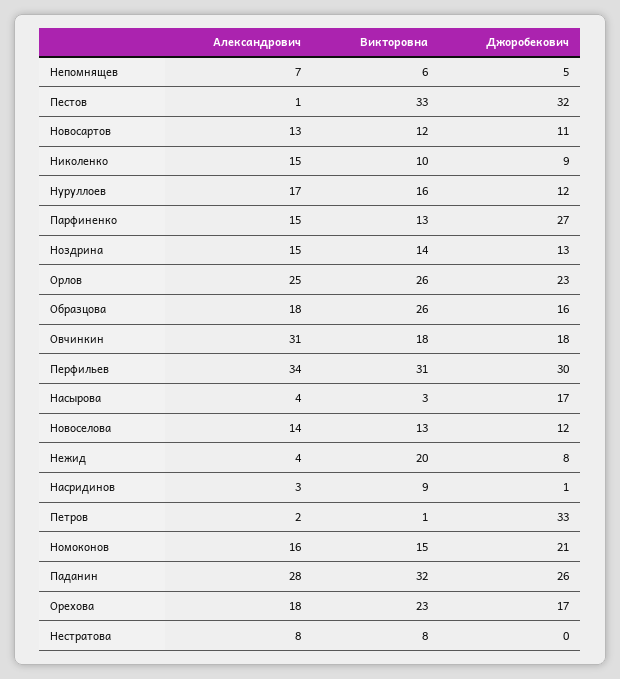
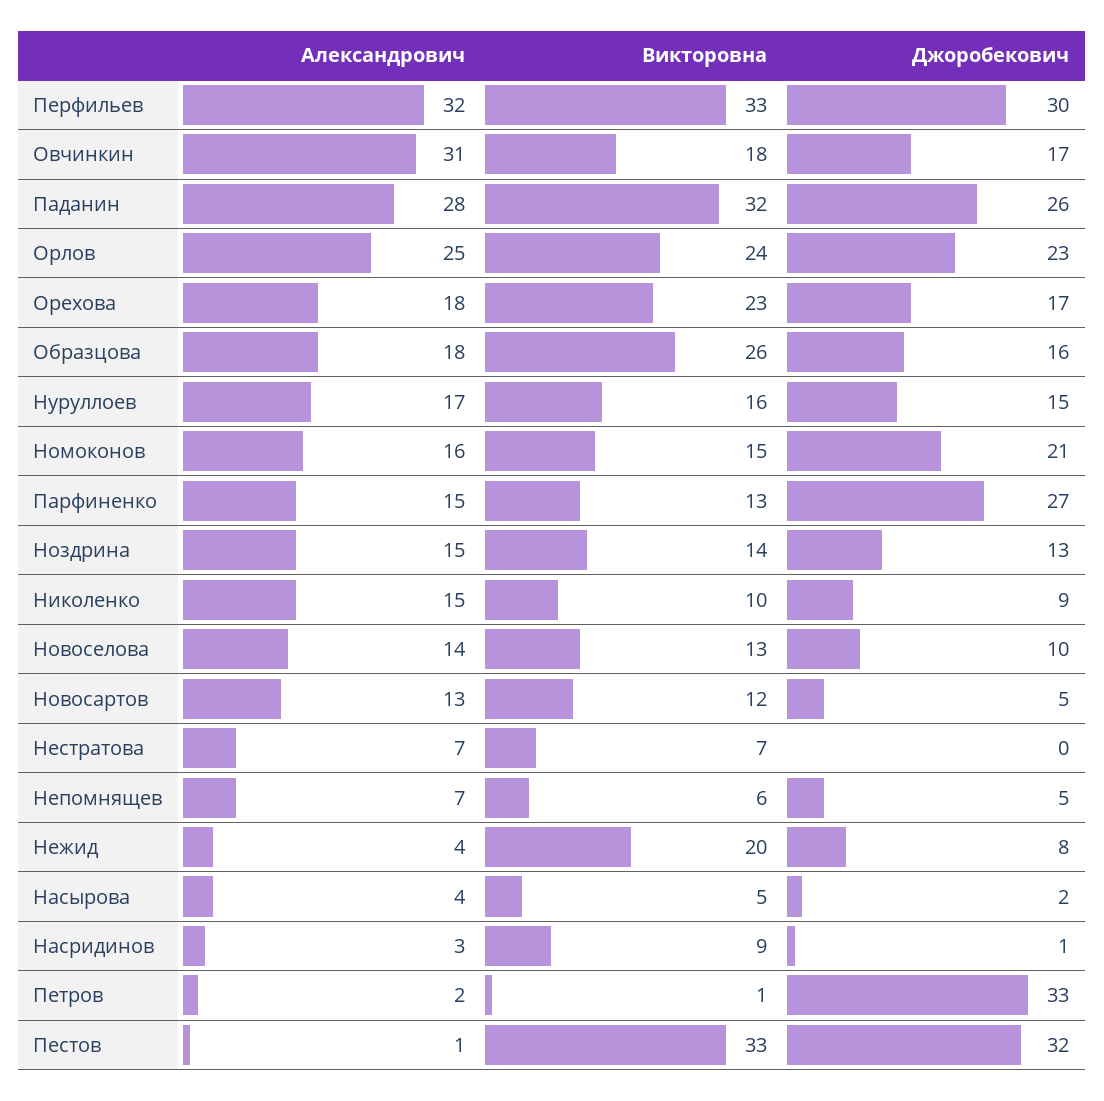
Джоробекович, Новосартов: 11 -> 5
Джоробекович, Нуруллоев: 12 -> 15
Викторовна, Орлов: 26 -> 24
Джоробекович, Овчинкин: 18 -> 17
Александрович, Перфильев: 34 -> 32
Викторовна, Перфильев: 31 -> 33
Викторовна, Насырова: 3 -> 5
Джоробекович, Насырова: 17 -> 2
Джоробекович, Новоселова: 12 -> 10
Александрович, Нестратова: 8 -> 7
Викторовна, Нестратова: 8 -> 7

